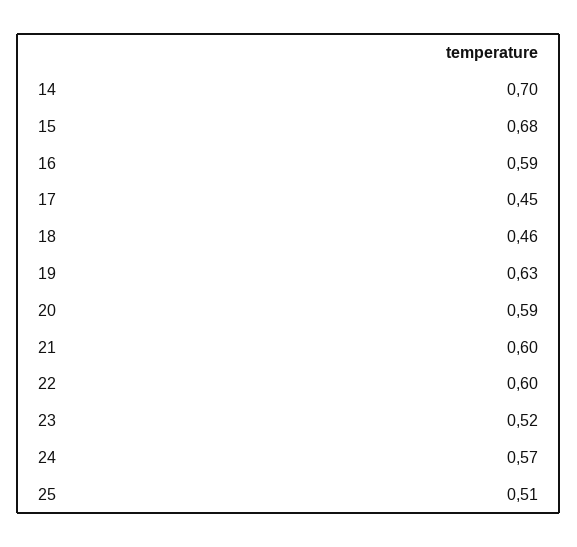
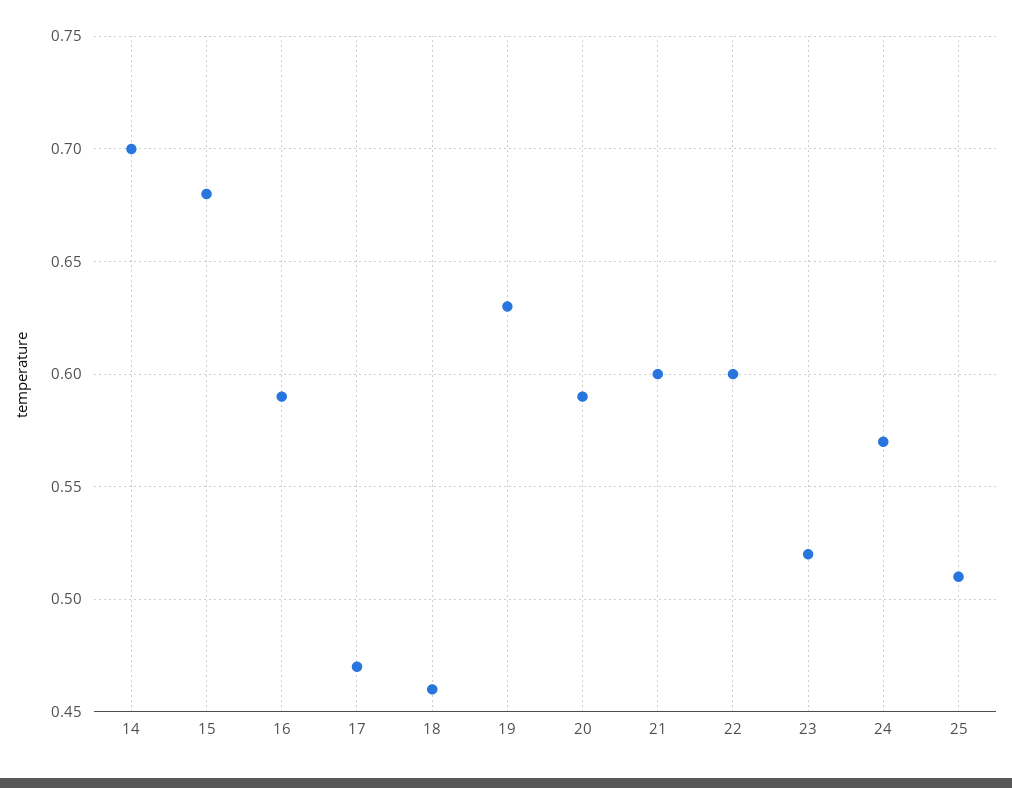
17: 0.45 -> 0.47

